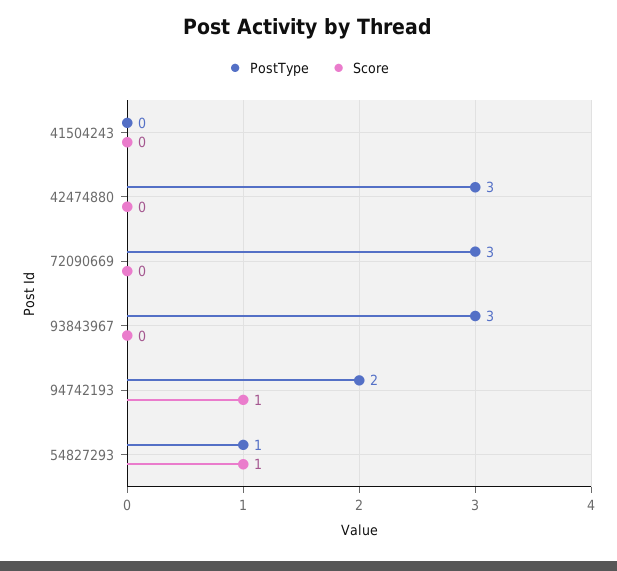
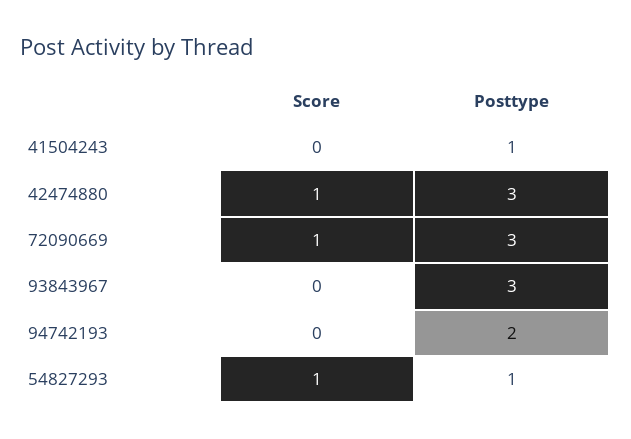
PostType, 41504243: 0 -> 1
Score, 42474880: 0 -> 1
Score, 72090669: 0 -> 1
Score, 94742193: 1 -> 0

